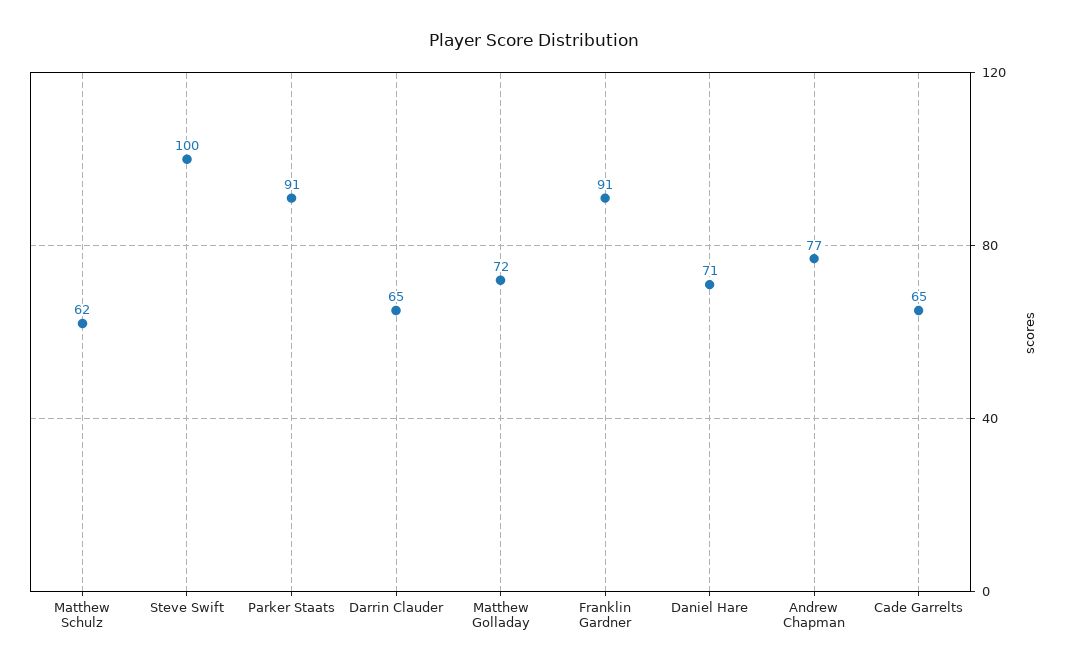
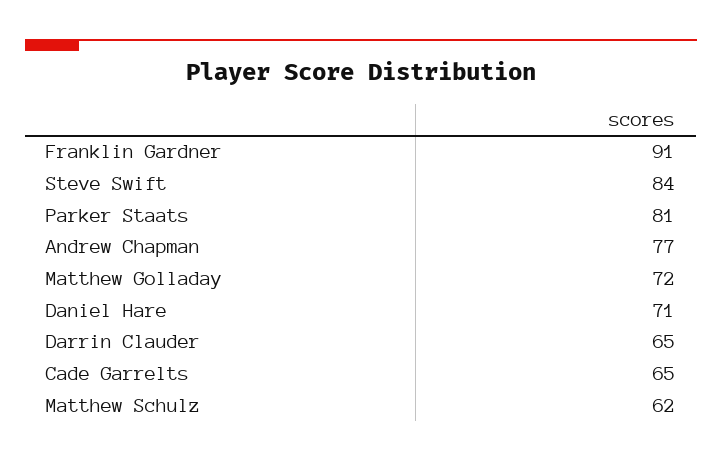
Steve Swift: 100 -> 84
Parker Staats: 91 -> 81

